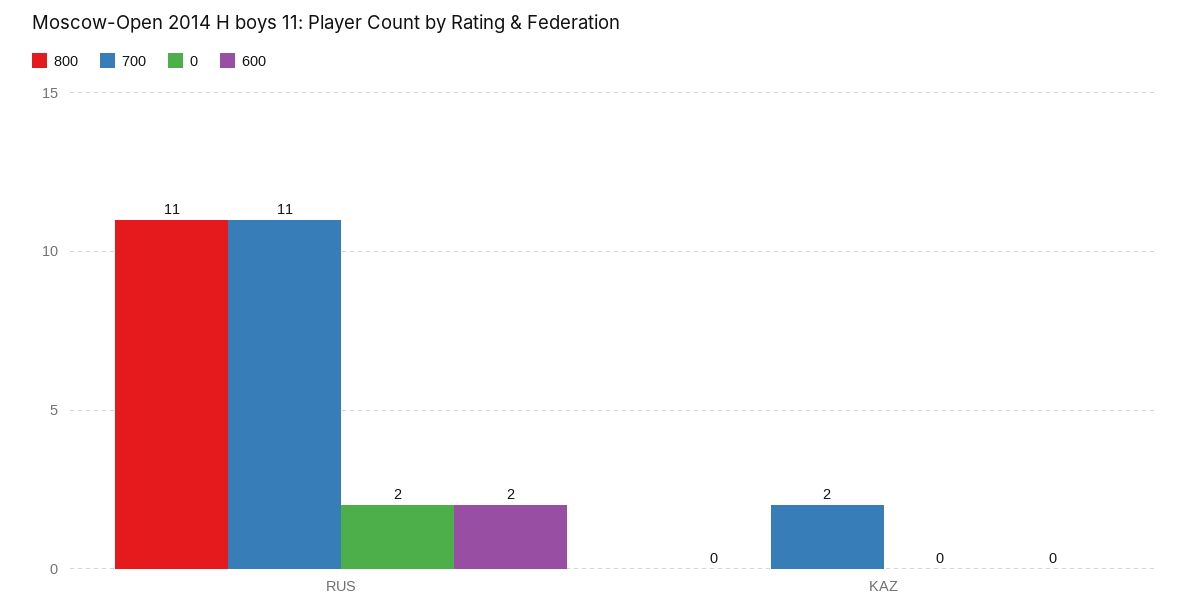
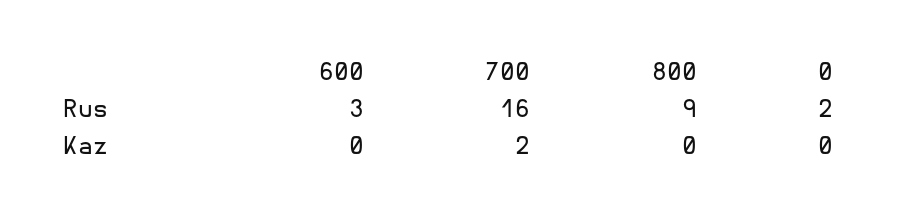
800, RUS: 11 -> 9
700, RUS: 11 -> 16
600, RUS: 2 -> 3

